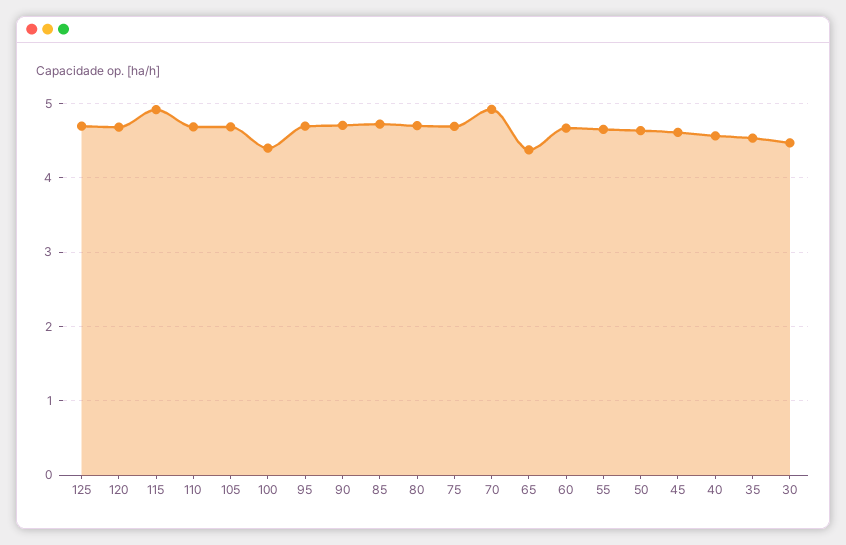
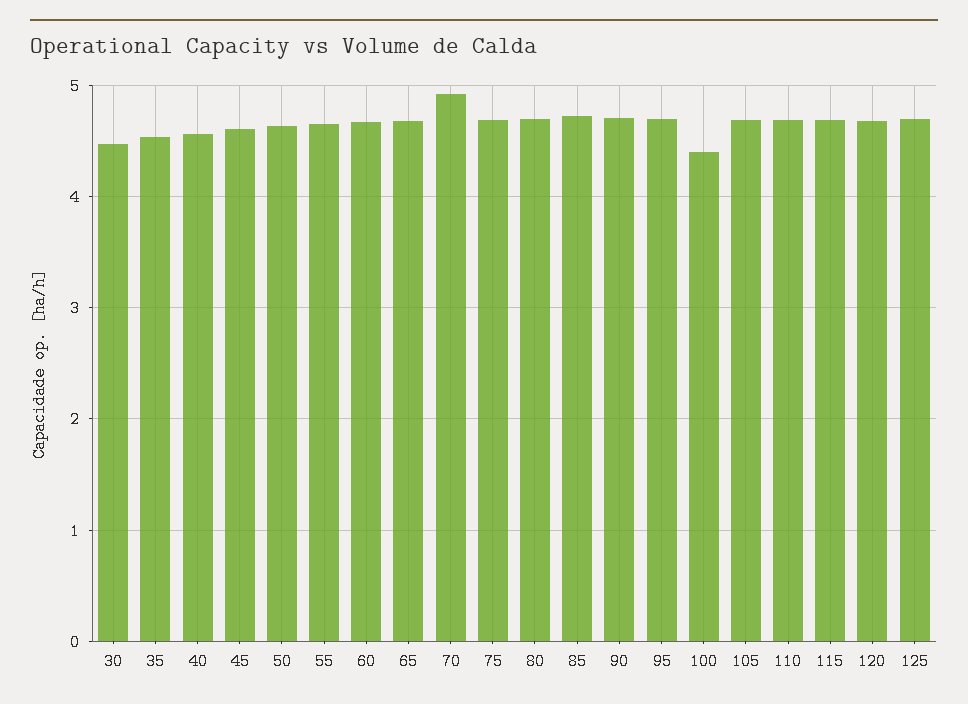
115: 4.9 -> 4.7
65: 4.4 -> 4.7

